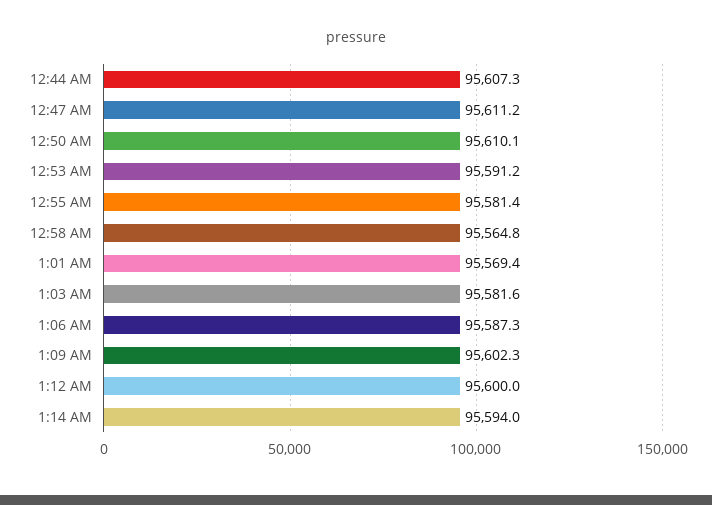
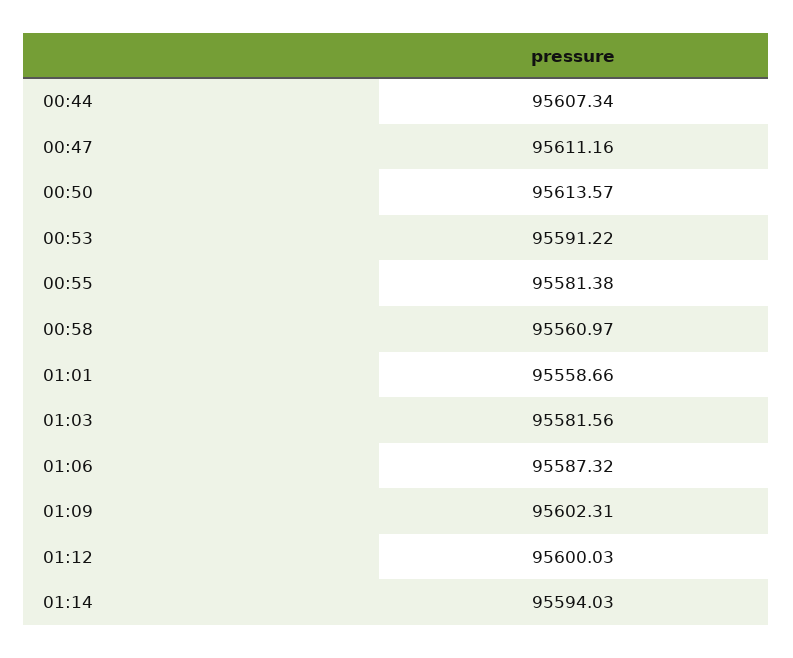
12:50 AM: 95610.1 -> 95613.57
12:58 AM: 95564.8 -> 95560.97
1:01 AM: 95569.4 -> 95558.66

